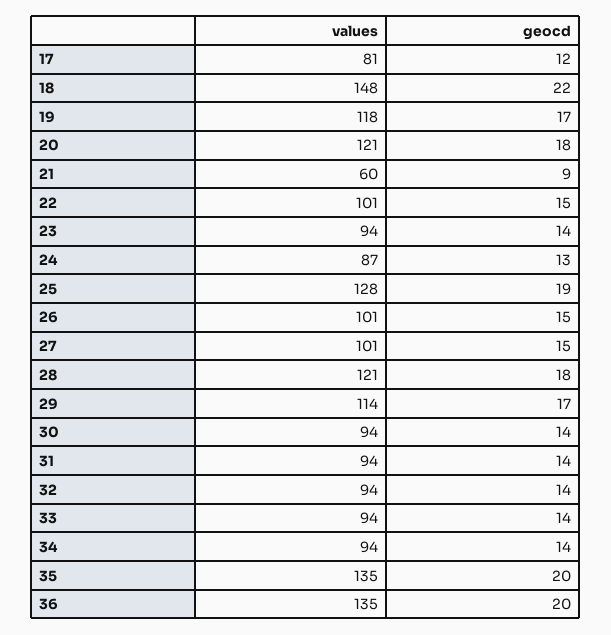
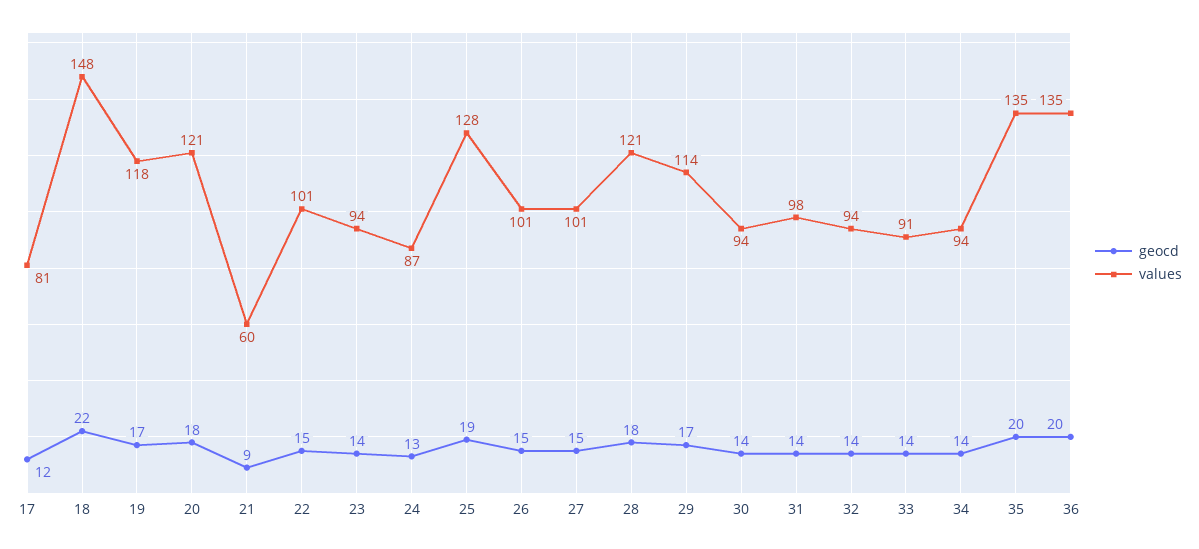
values, 31: 94 -> 98
values, 33: 94 -> 91

